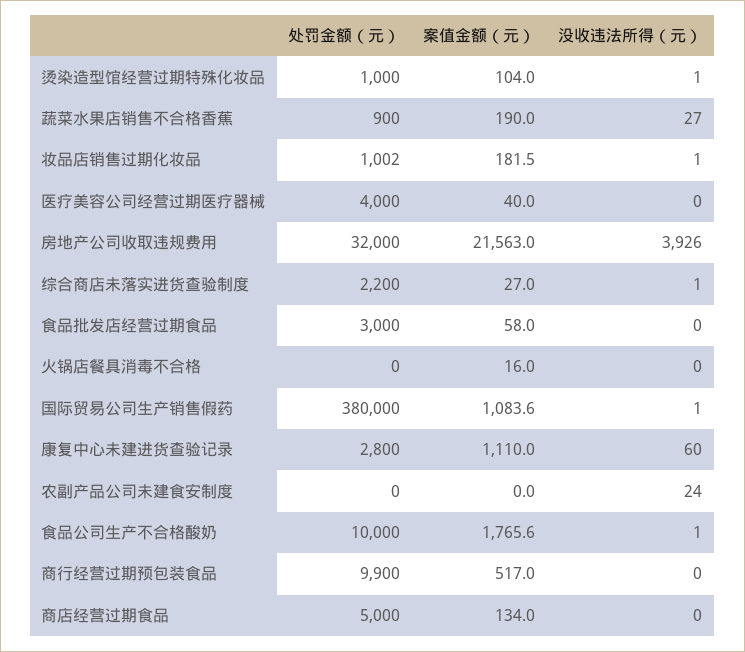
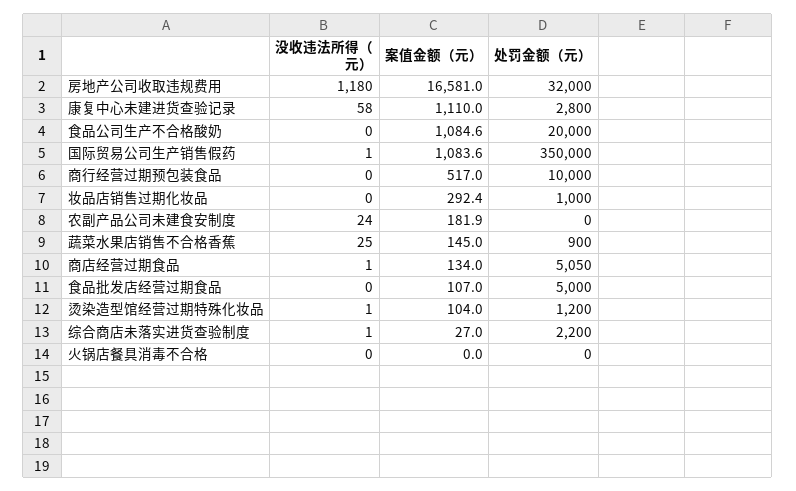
处罚金额（元）, 烫染造型馆经营过期特殊化妆品: 1000 -> 1200
案值金额（元）, 蔬菜水果店销售不合格香蕉: 190 -> 145
没收违法所得（元）, 蔬菜水果店销售不合格香蕉: 27 -> 25
处罚金额（元）, 妆品店销售过期化妆品: 1002 -> 1000
案值金额（元）, 妆品店销售过期化妆品: 181.5 -> 292.4
没收违法所得（元）, 妆品店销售过期化妆品: 1 -> 0
处罚金额（元）, 医疗美容公司经营过期医疗器械: 4000 -> none
案值金额（元）, 医疗美容公司经营过期医疗器械: 40 -> none
没收违法所得（元）, 医疗美容公司经营过期医疗器械: 0 -> none
案值金额（元）, 房地产公司收取违规费用: 21563 -> 16581
没收违法所得（元）, 房地产公司收取违规费用: 3926 -> 1180
处罚金额（元）, 食品批发店经营过期食品: 3000 -> 5000
案值金额（元）, 食品批发店经营过期食品: 58 -> 107
案值金额（元）, 火锅店餐具消毒不合格: 16 -> 0
处罚金额（元）, 国际贸易公司生产销售假药: 380000 -> 350000
没收违法所得（元）, 康复中心未建进货查验记录: 60 -> 58
案值金额（元）, 农副产品公司未建食安制度: 0 -> 181.9
处罚金额（元）, 食品公司生产不合格酸奶: 10000 -> 20000
案值金额（元）, 食品公司生产不合格酸奶: 1765.6 -> 1084.6
没收违法所得（元）, 食品公司生产不合格酸奶: 1 -> 0
处罚金额（元）, 商行经营过期预包装食品: 9900 -> 10000
处罚金额（元）, 商店经营过期食品: 5000 -> 5050
没收违法所得（元）, 商店经营过期食品: 0 -> 1

